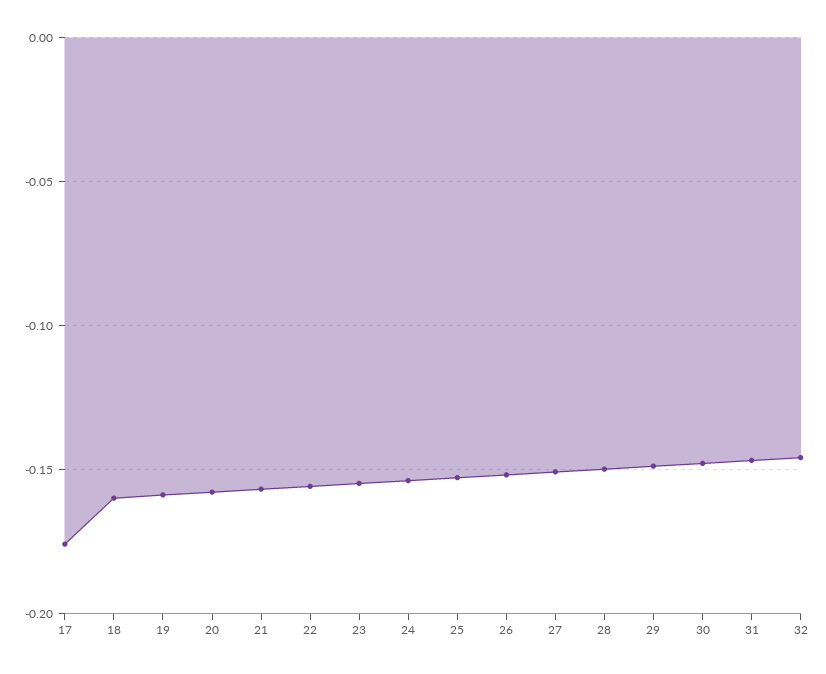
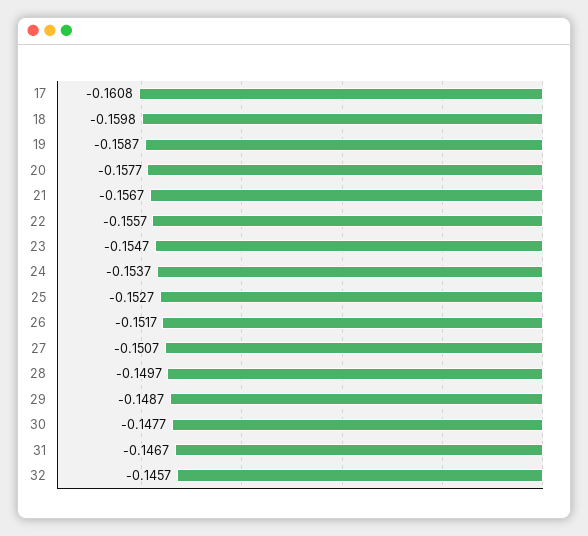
17: -0.175 -> -0.1608

